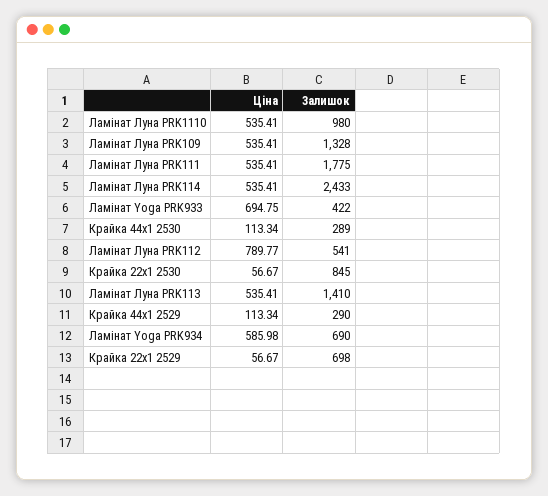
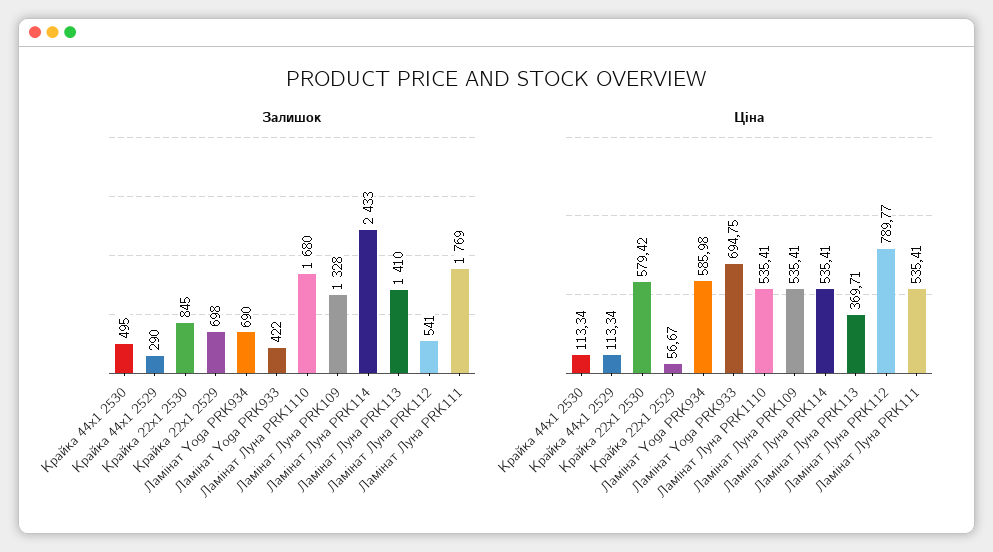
Залишок, Ламінат Луна PRK1110: 980 -> 1680
Залишок, Ламінат Луна PRK111: 1775 -> 1769
Залишок, Крайка 44x1 2530: 289 -> 495
Ціна, Крайка 22x1 2530: 56.67 -> 579.42
Ціна, Ламінат Луна PRK113: 535.41 -> 369.71

